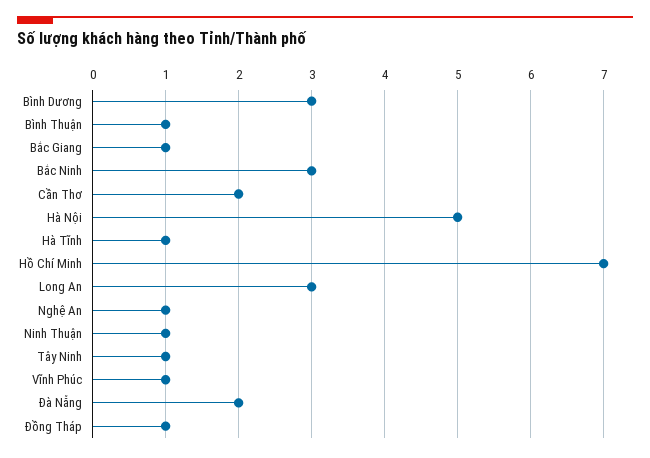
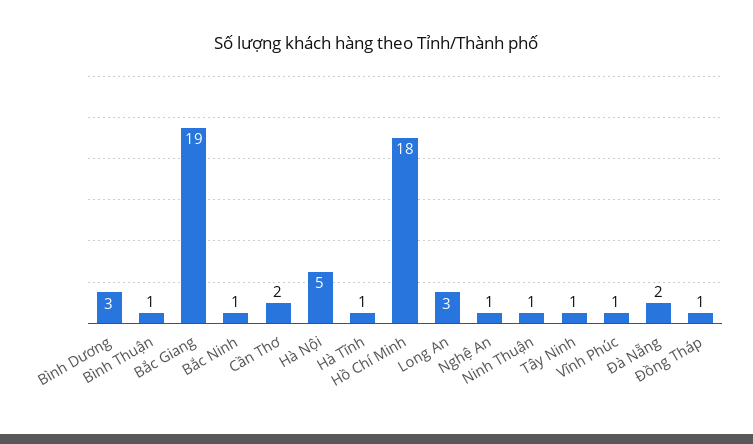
Bắc Giang: 1 -> 19
Bắc Ninh: 3 -> 1
Hồ Chí Minh: 7 -> 18

